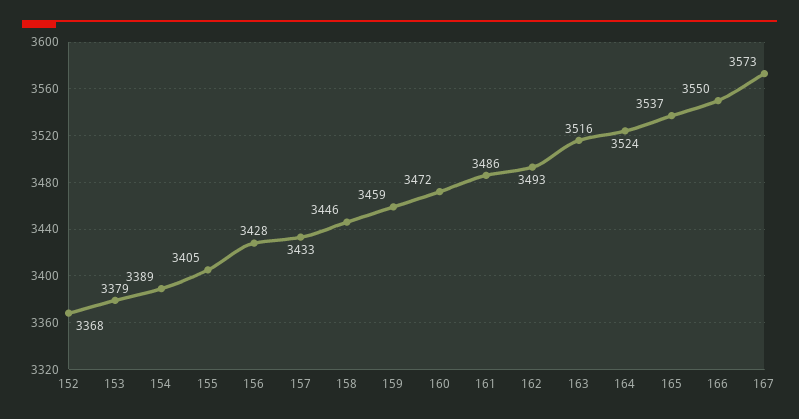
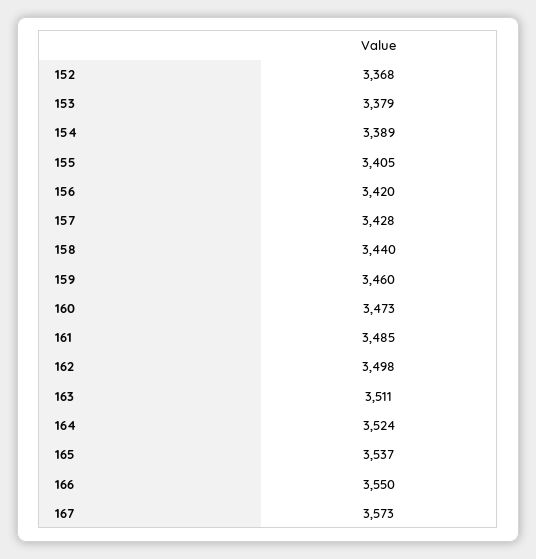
156: 3428 -> 3420
157: 3433 -> 3428
158: 3446 -> 3440
159: 3459 -> 3460
160: 3472 -> 3473
161: 3486 -> 3485
162: 3493 -> 3498
163: 3516 -> 3511

